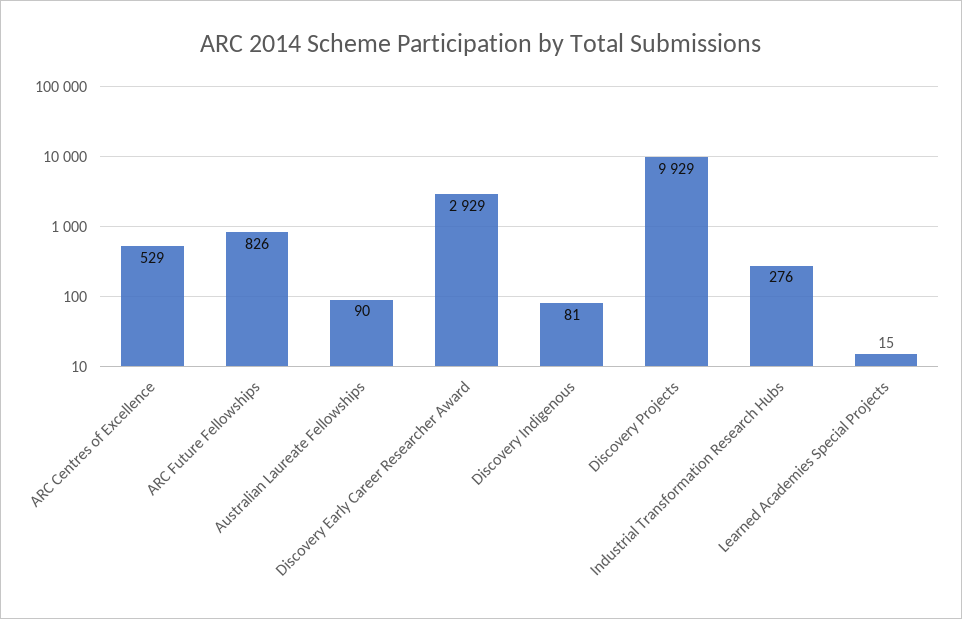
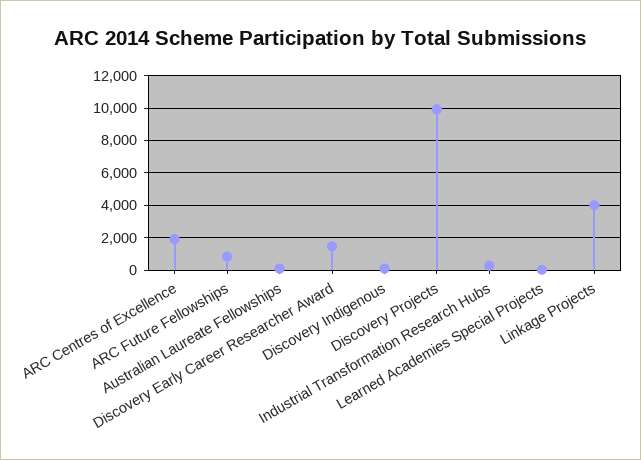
ARC Centres of Excellence: 529 -> 2000
Discovery Early Career Researcher Award: 2929 -> 1500
Linkage Projects: none -> 4000

